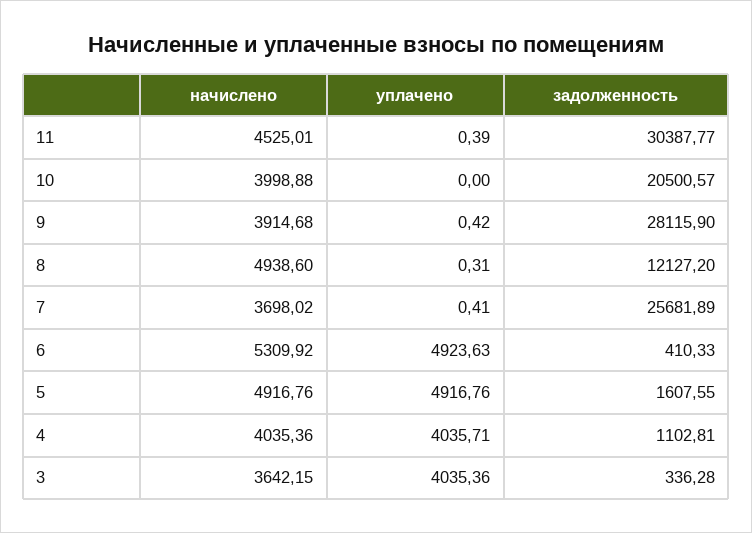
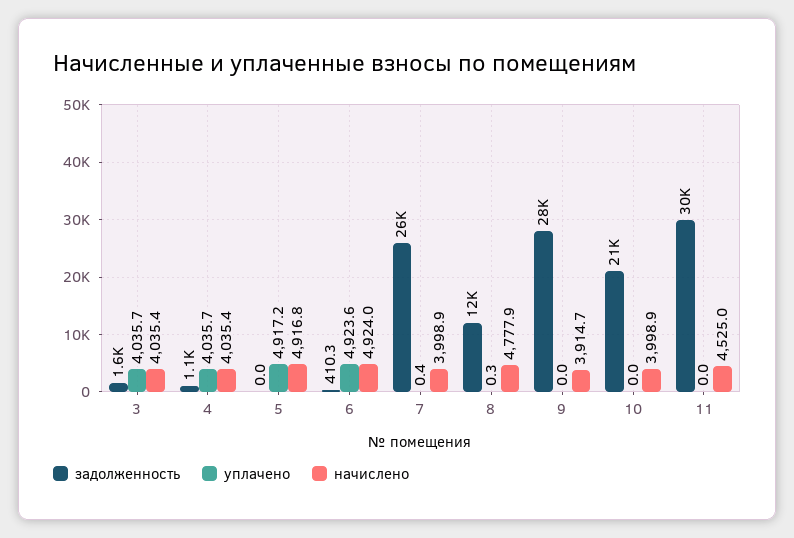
уплачено, 11: 0.39 -> 0
уплачено, 9: 0.42 -> 0
начислено, 8: 4938.6 -> 4777.9
начислено, 7: 3698.02 -> 3998.9
начислено, 6: 5309.92 -> 4924
уплачено, 5: 4916.76 -> 4917.2
задолженность, 5: 1607.55 -> 0
начислено, 3: 3642.15 -> 4035.4
уплачено, 3: 4035.36 -> 4035.7
задолженность, 3: 336.28 -> 1600

